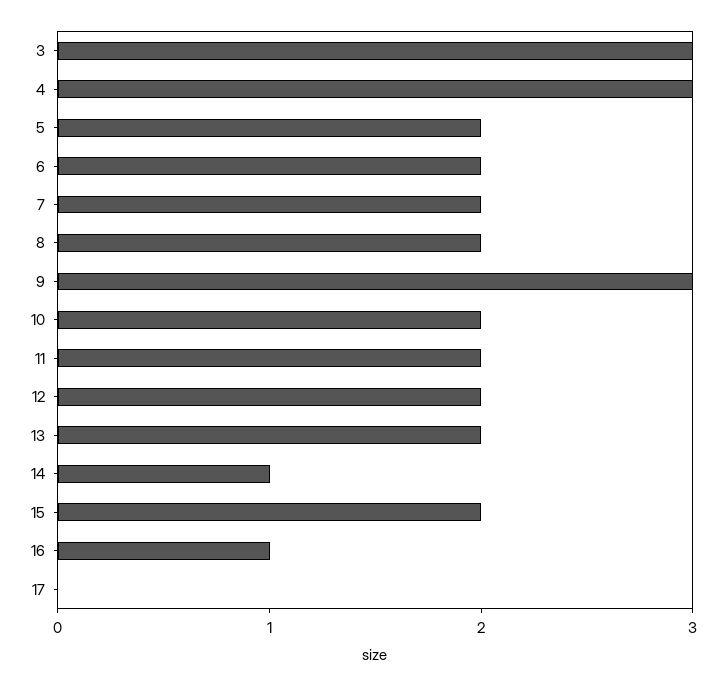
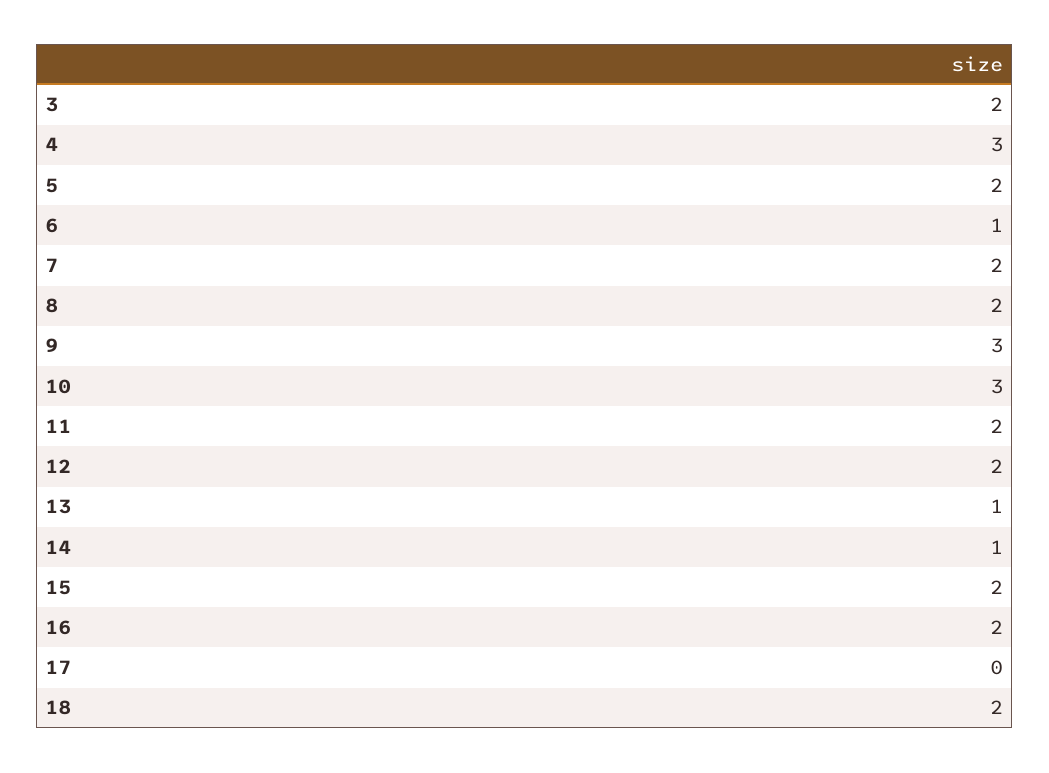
3: 3 -> 2
6: 2 -> 1
10: 2 -> 3
13: 2 -> 1
16: 1 -> 2
18: none -> 2

